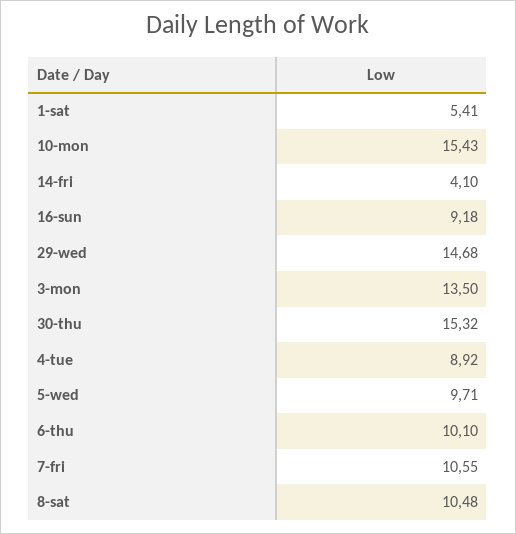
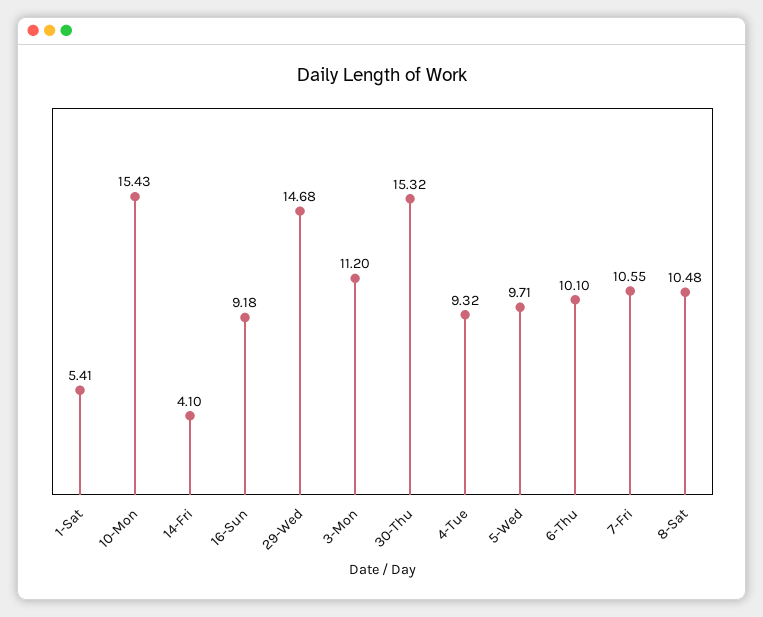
3-mon: 13.5 -> 11.2
4-tue: 8.92 -> 9.32

